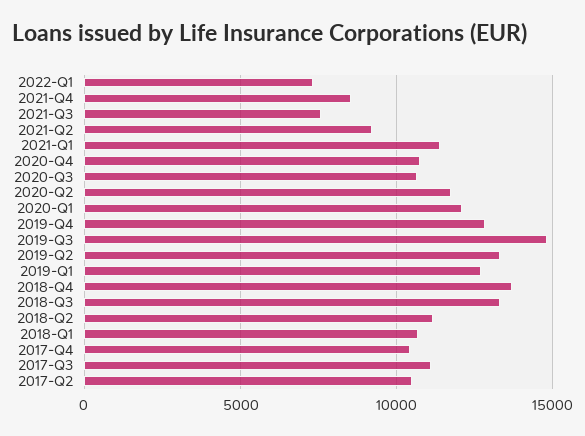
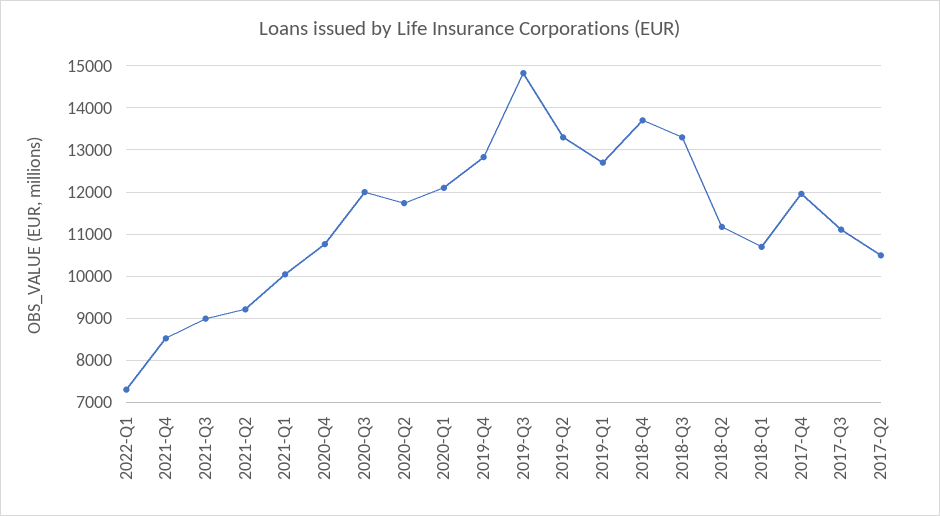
2021-Q3: 7500 -> 9000
2021-Q1: 11500 -> 10000
2020-Q3: 10500 -> 12000
2017-Q4: 10500 -> 12000

